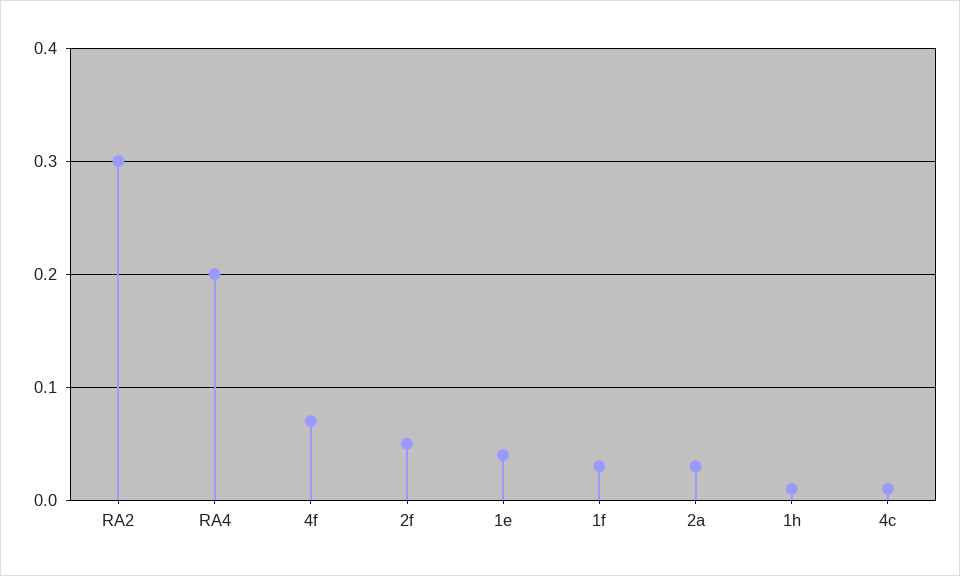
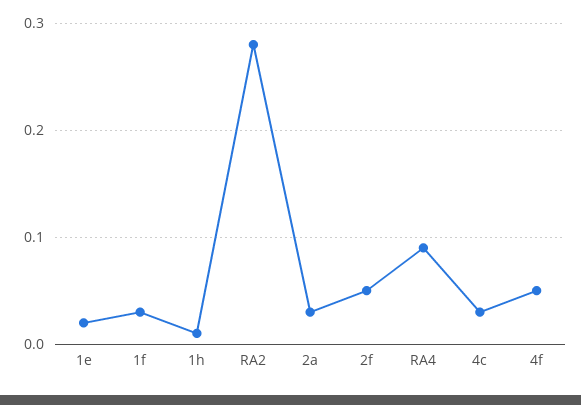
RA2: 0.3 -> 0.28
RA4: 0.2 -> 0.09
4f: 0.07 -> 0.05
1e: 0.04 -> 0.02
4c: 0.01 -> 0.03

